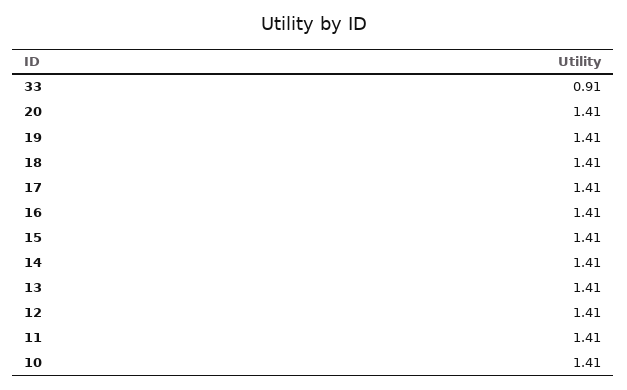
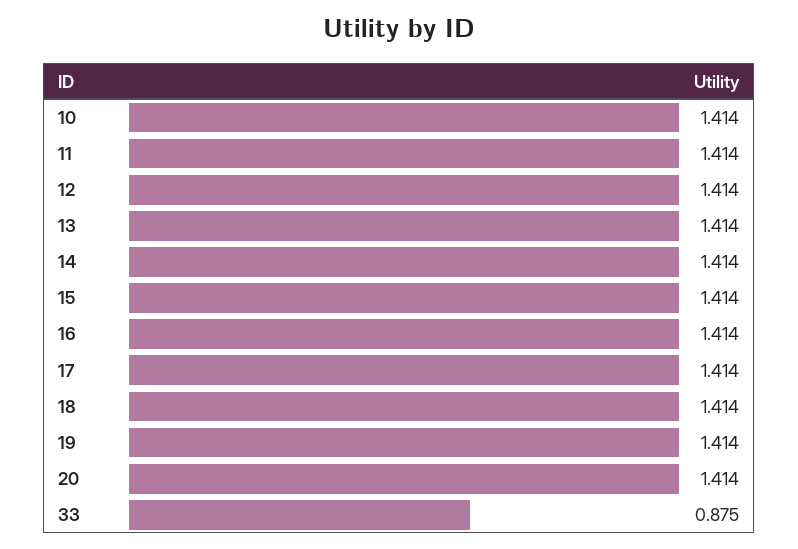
33: 0.91 -> 0.875

